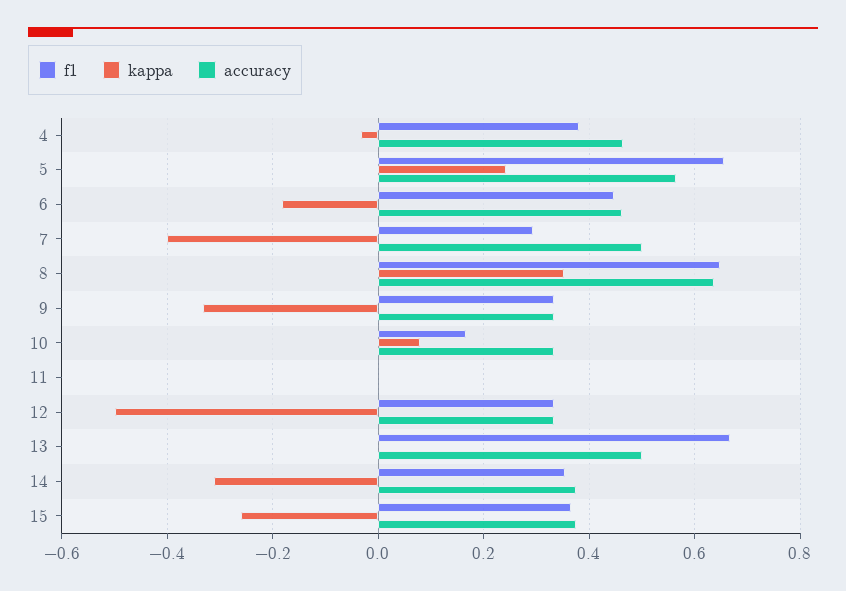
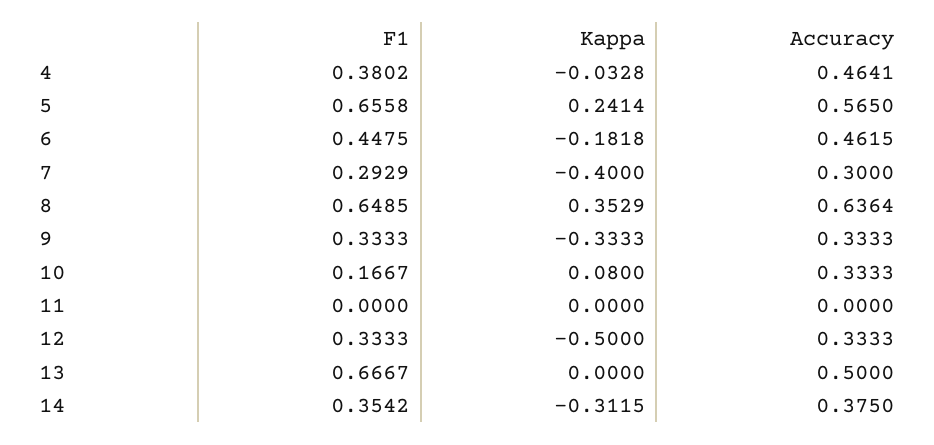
accuracy, 7: 0.5 -> 0.3
f1, 15: 0.36 -> none
kappa, 15: -0.26 -> none
accuracy, 15: 0.38 -> none

